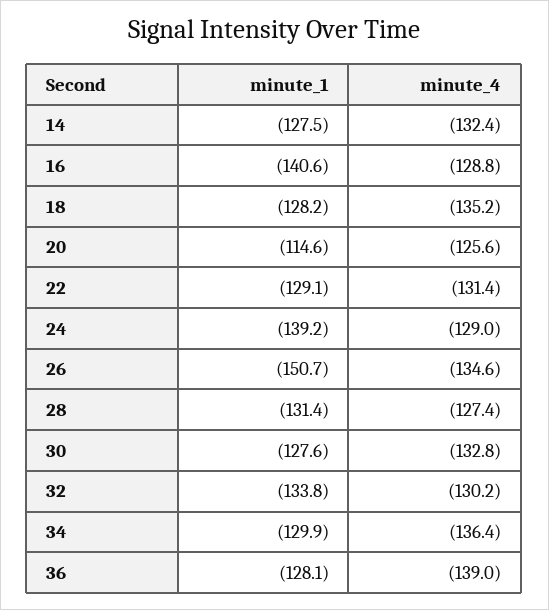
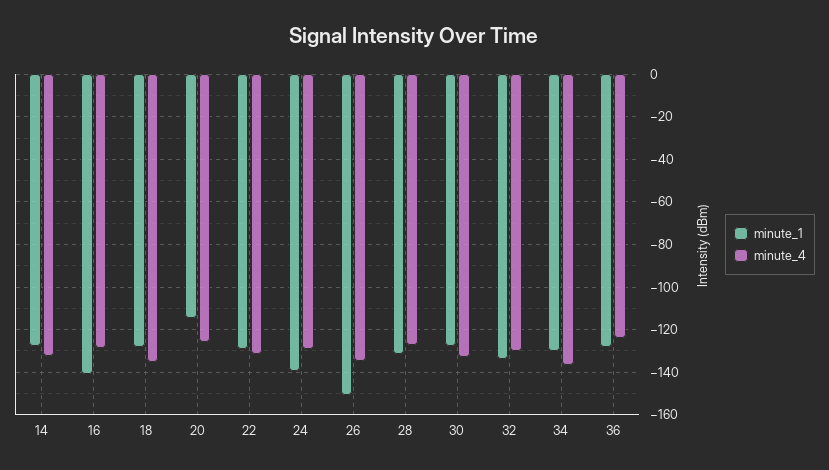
minute_4, 36: -139 -> -125

